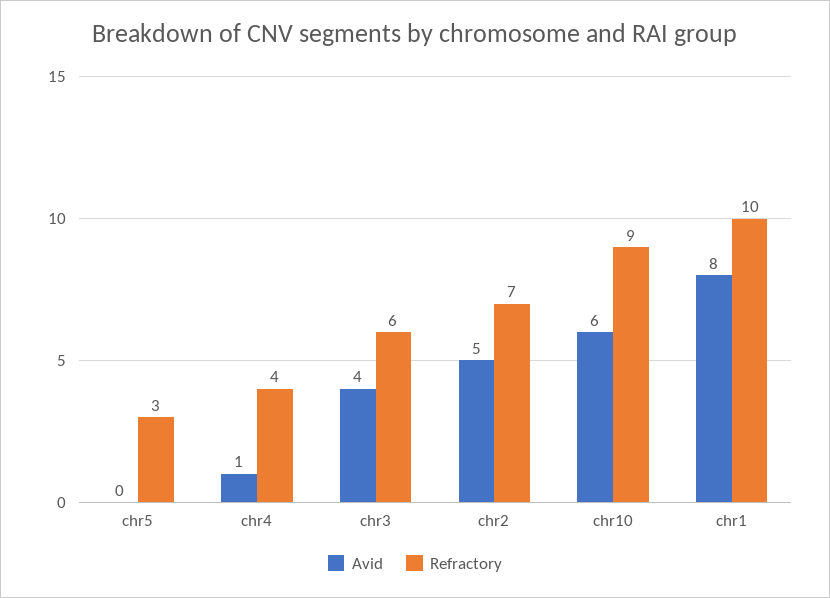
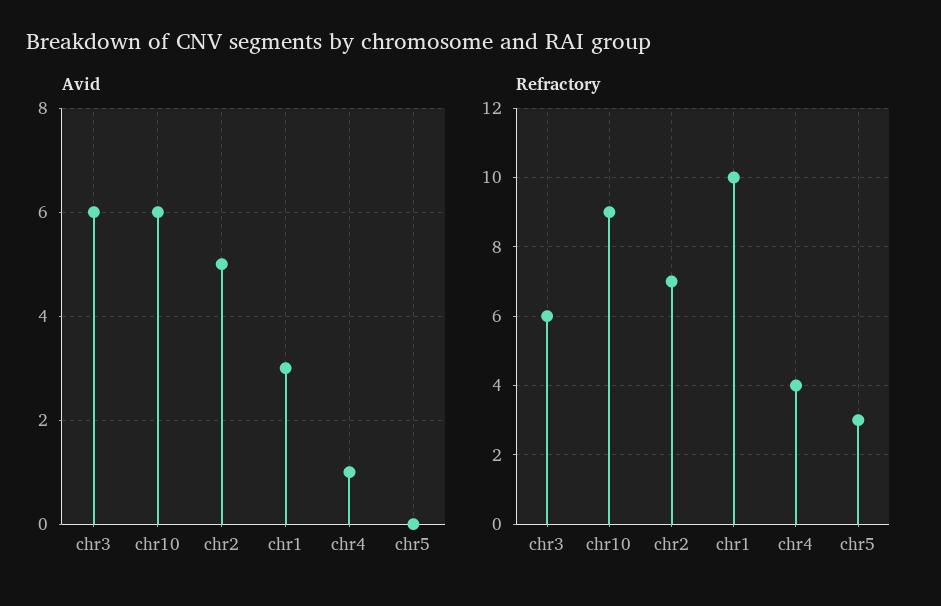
Avid, chr3: 4 -> 6
Avid, chr1: 8 -> 3

